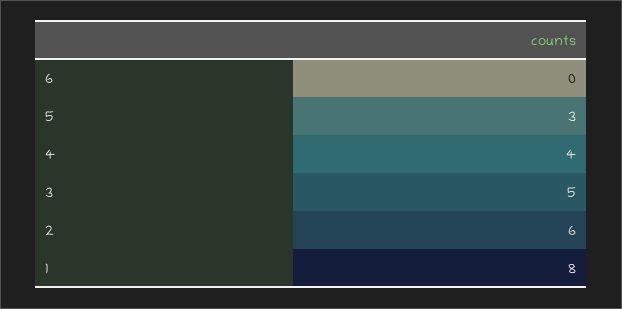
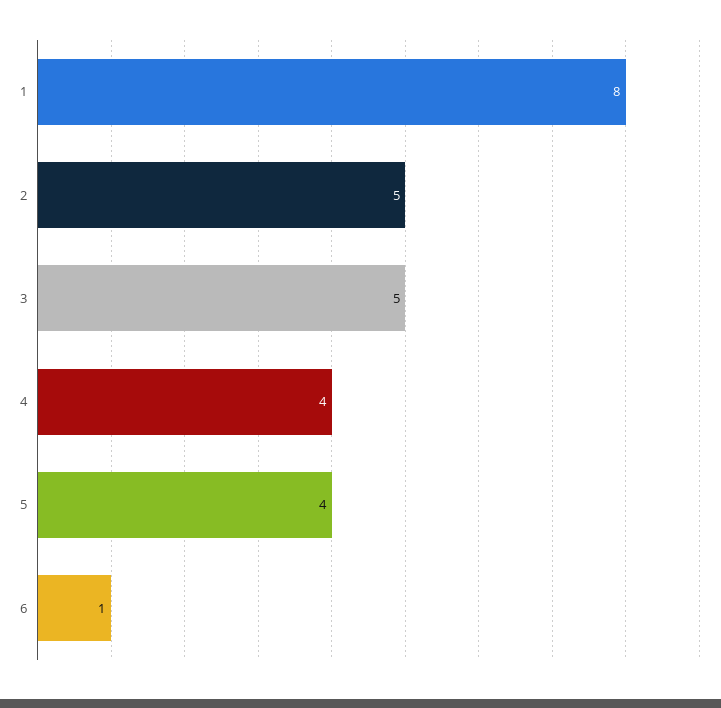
6: 0 -> 1
5: 3 -> 4
2: 6 -> 5

